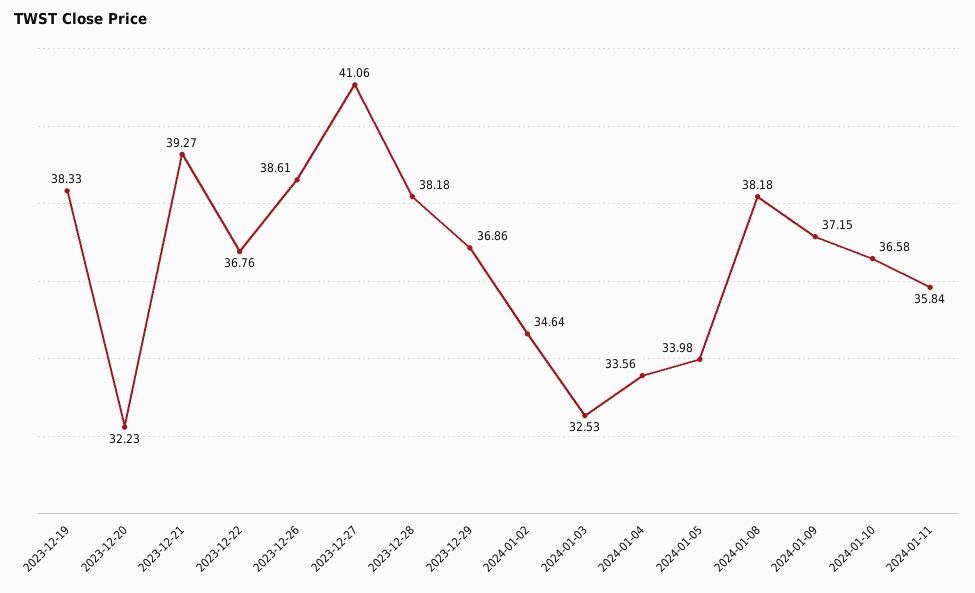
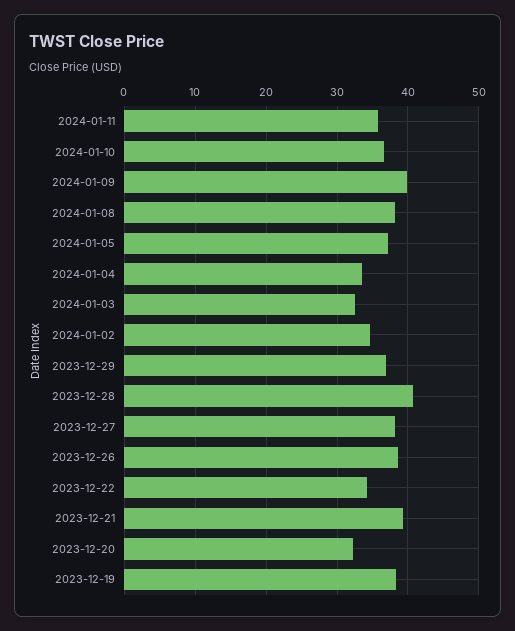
2023-12-22: 36.76 -> 34
2023-12-27: 41.06 -> 38
2023-12-28: 38.18 -> 41
2024-01-05: 33.98 -> 37
2024-01-09: 37.15 -> 40

